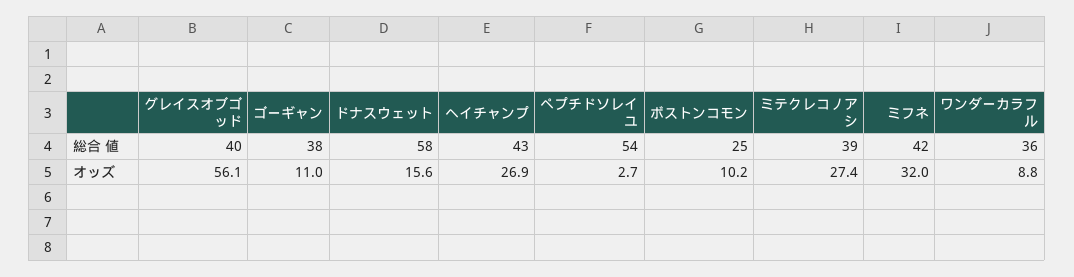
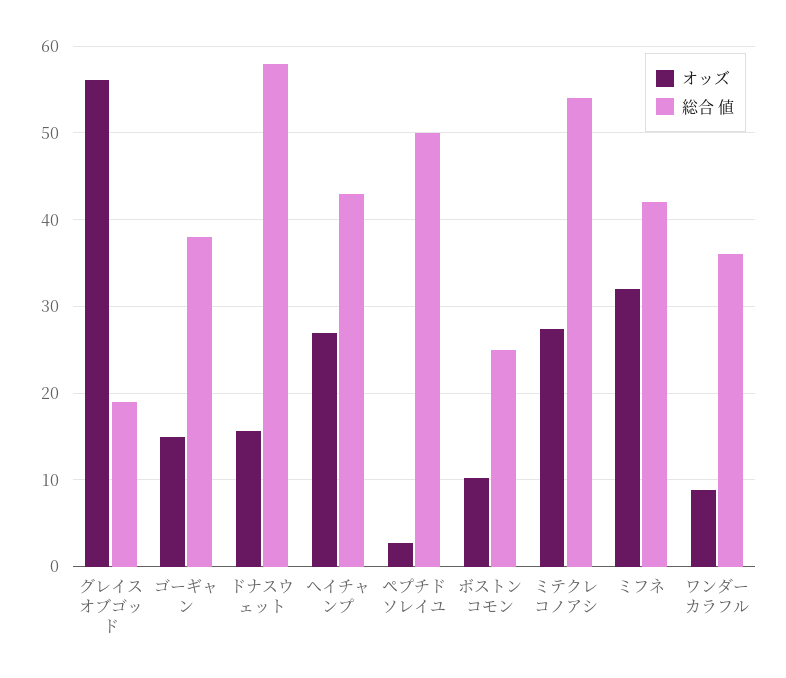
総合 値, グレイスオブゴッド: 40 -> 19
総合 値, ペプチドソレイユ: 54 -> 50
総合 値, ミテクレコノアシ: 39 -> 54
オッズ, ゴーギャン: 11 -> 15

